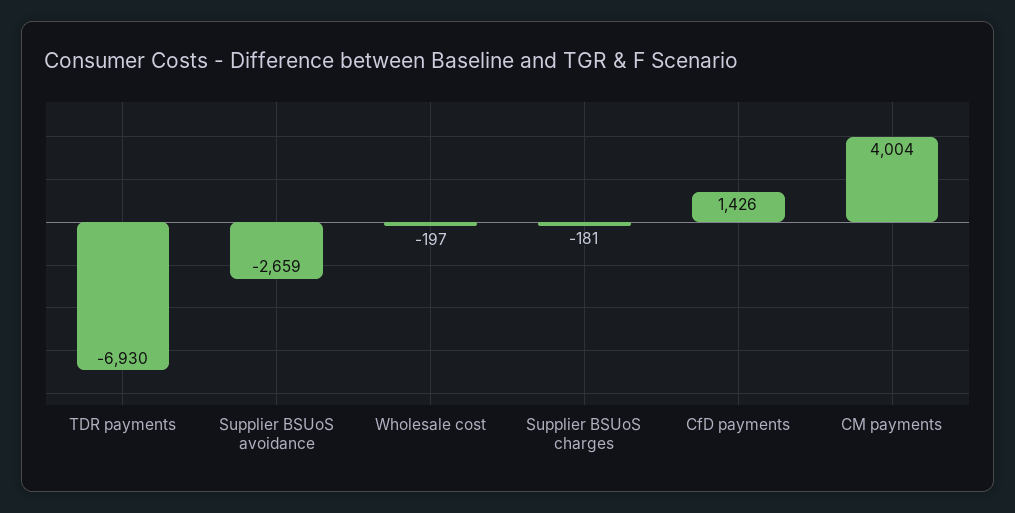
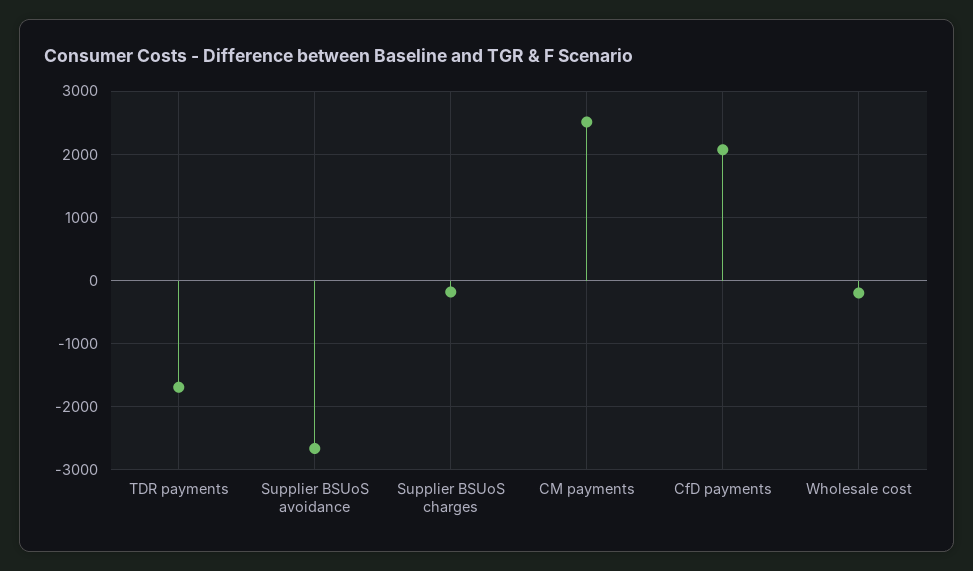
TDR payments: -6930 -> -1700
CfD payments: 1426 -> 2100
CM payments: 4004 -> 2500

